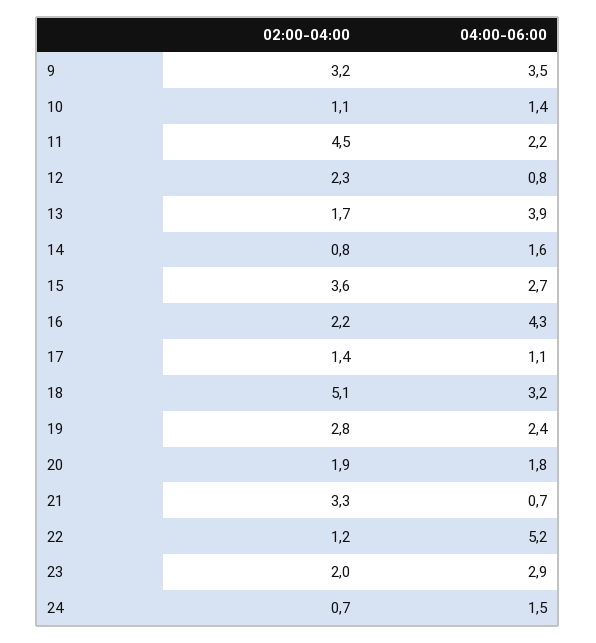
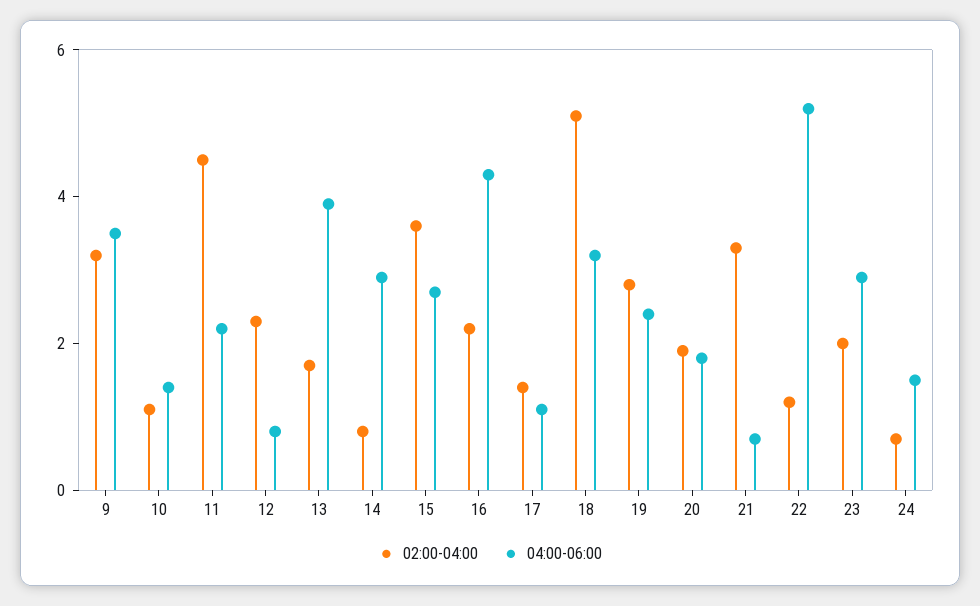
04:00-06:00, 14: 1.6 -> 3

